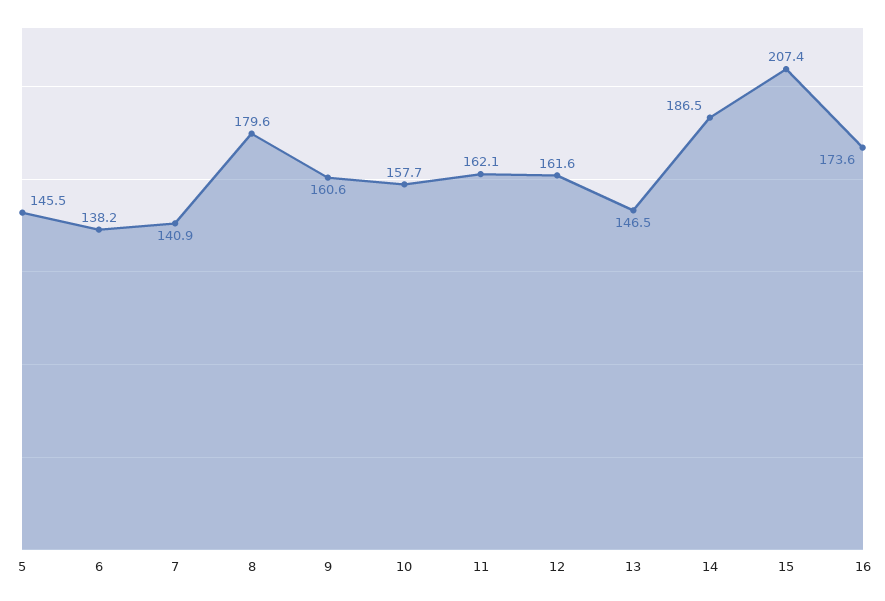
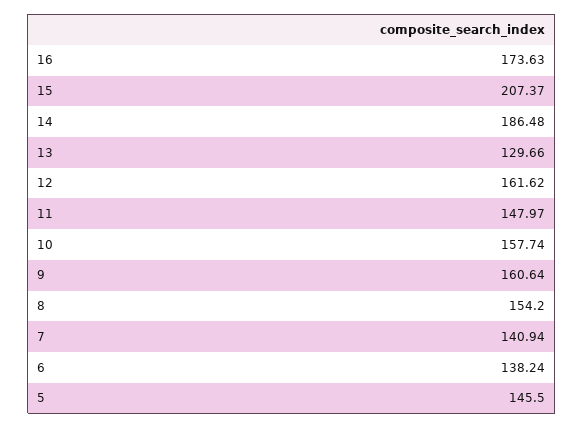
8: 179.6 -> 154.2
11: 162.1 -> 147.97
13: 146.5 -> 129.66

